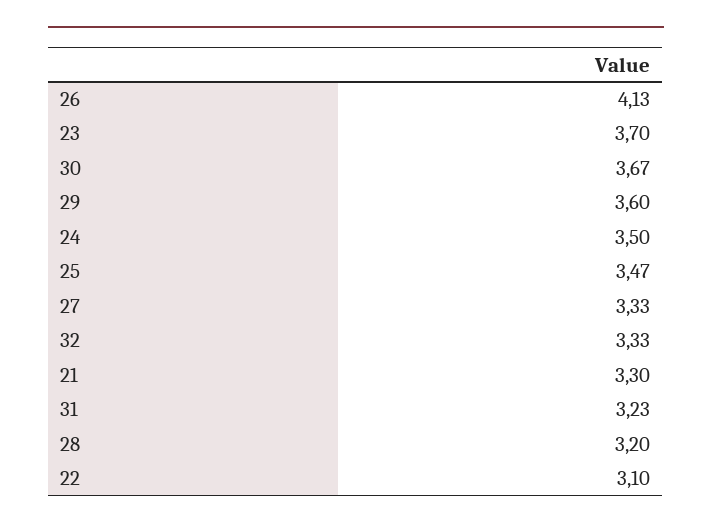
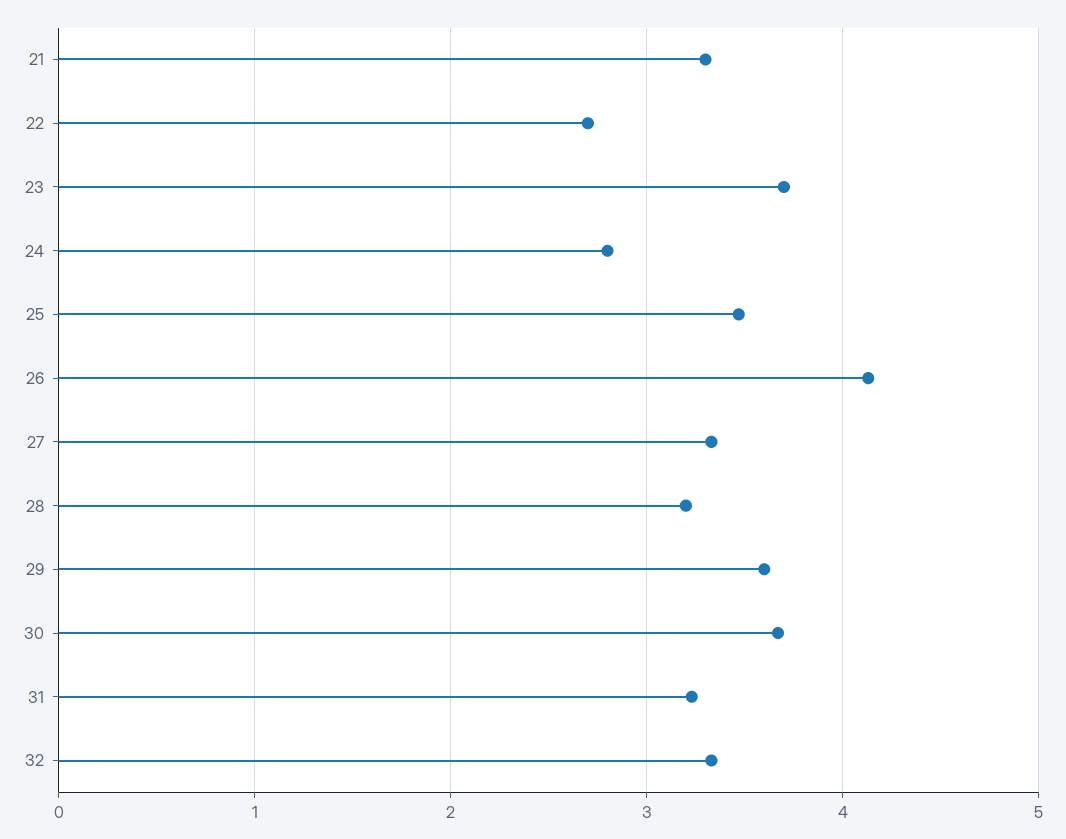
24: 3.5 -> 2.8
22: 3.1 -> 2.7

